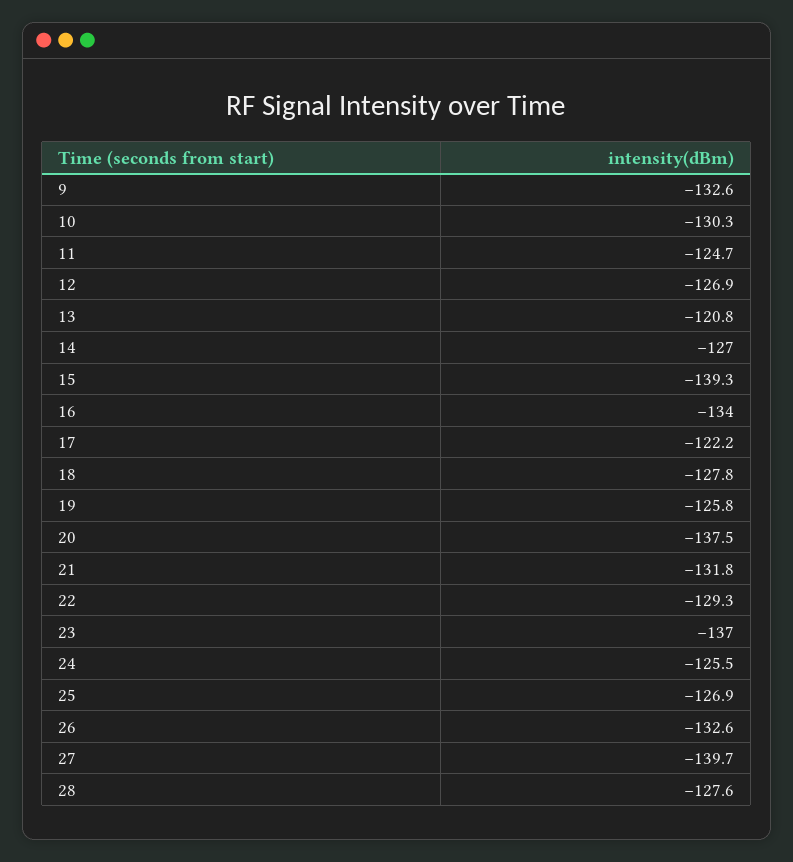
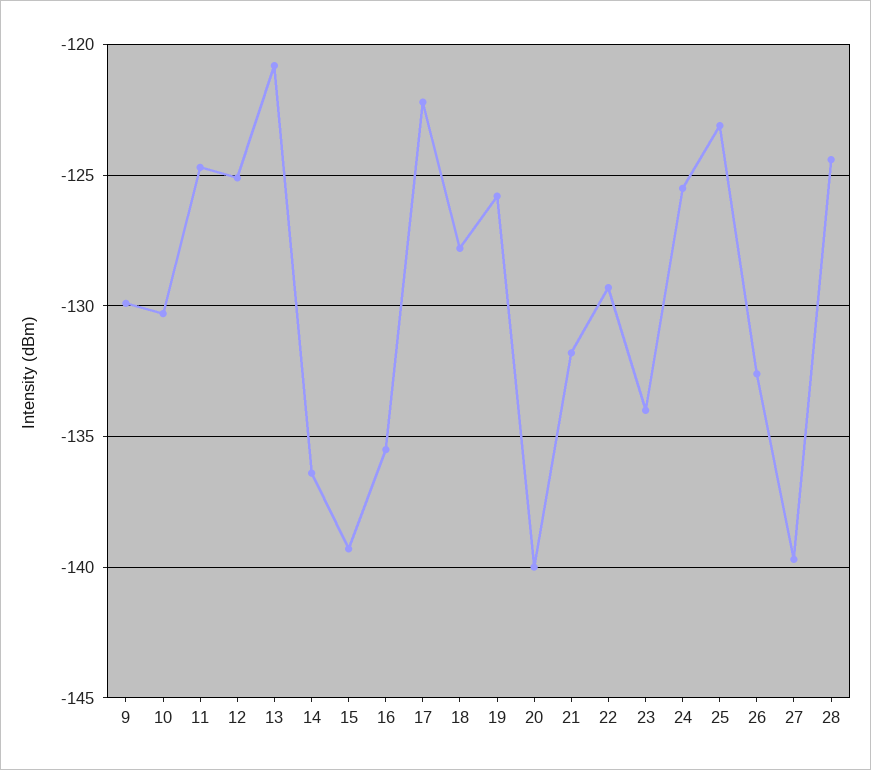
9: -132.6 -> -130
12: -126.9 -> -125
14: -127 -> -136.5
16: -134 -> -135.5
20: -137.5 -> -140
23: -137 -> -134
25: -126.9 -> -123
28: -127.6 -> -124.5

